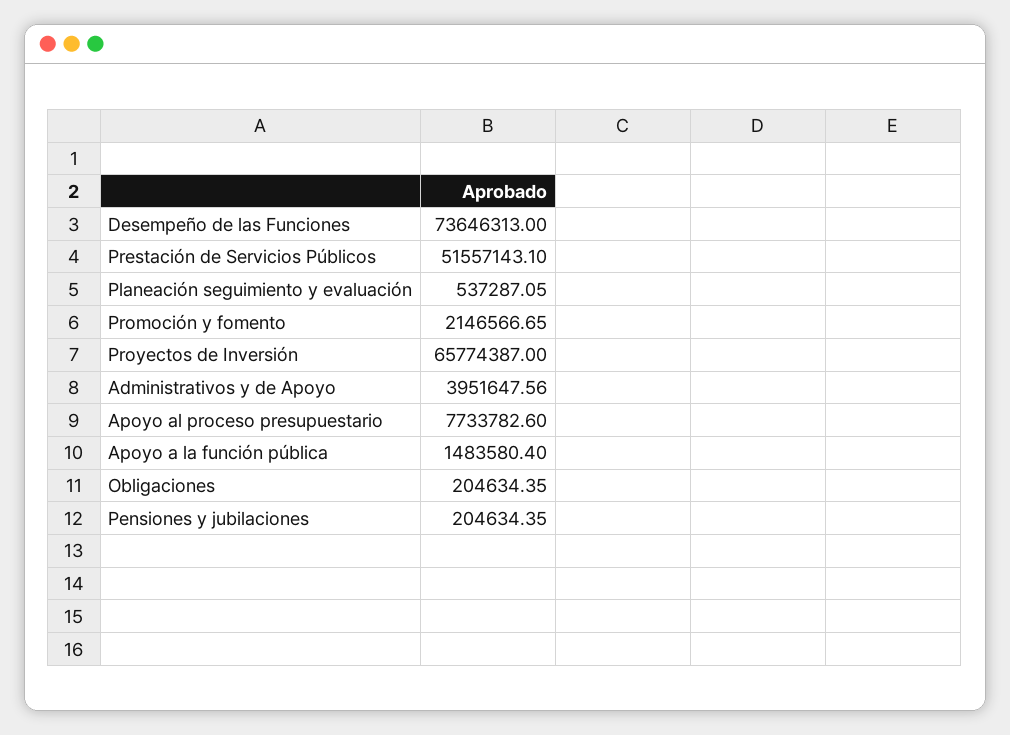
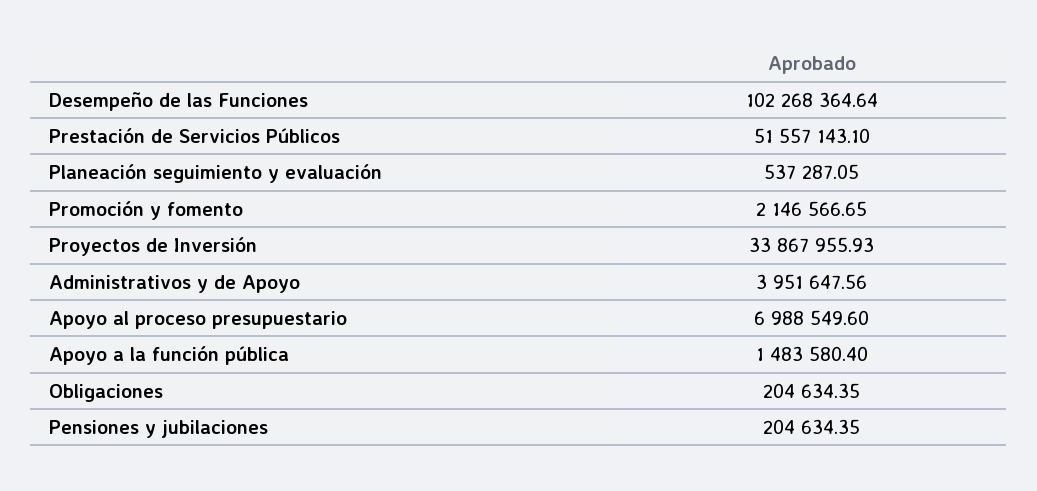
Desempeño de las Funciones: 73646313 -> 102268364.64
Proyectos de Inversión: 65774387 -> 33867955.93
Apoyo al proceso presupuestario: 7733782.6 -> 6988549.6

